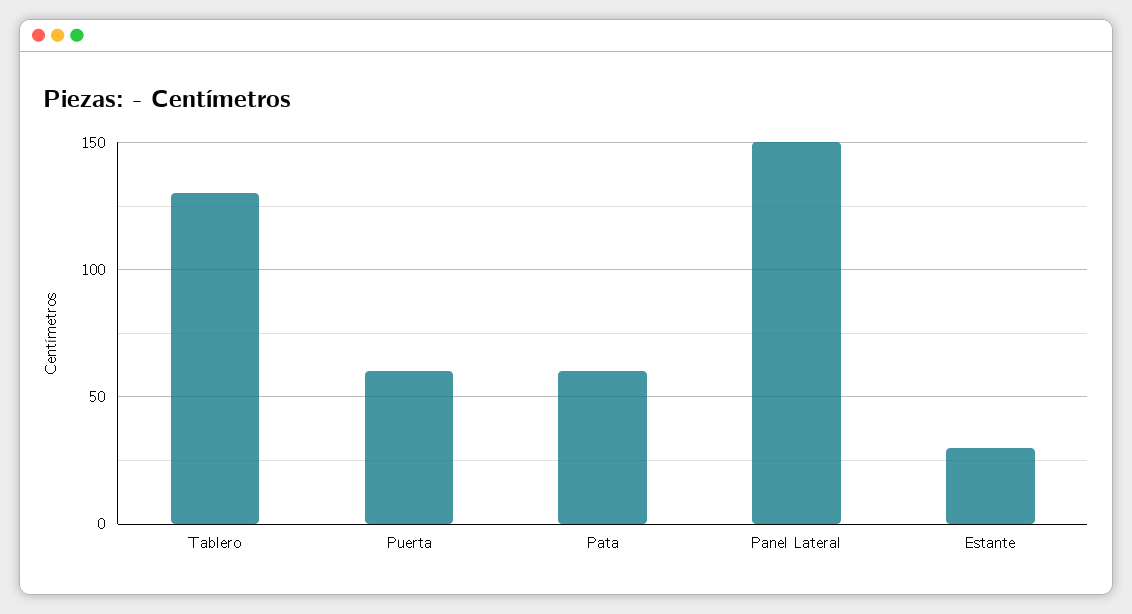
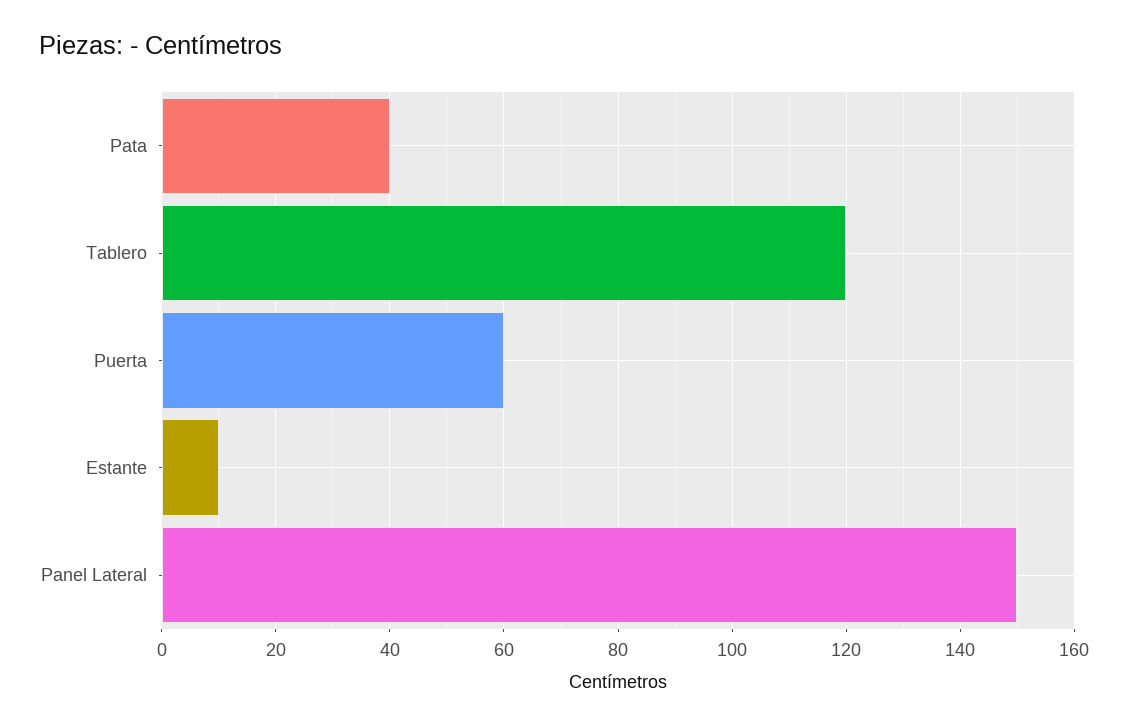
Tablero: 130 -> 120
Pata: 60 -> 40
Estante: 30 -> 10

